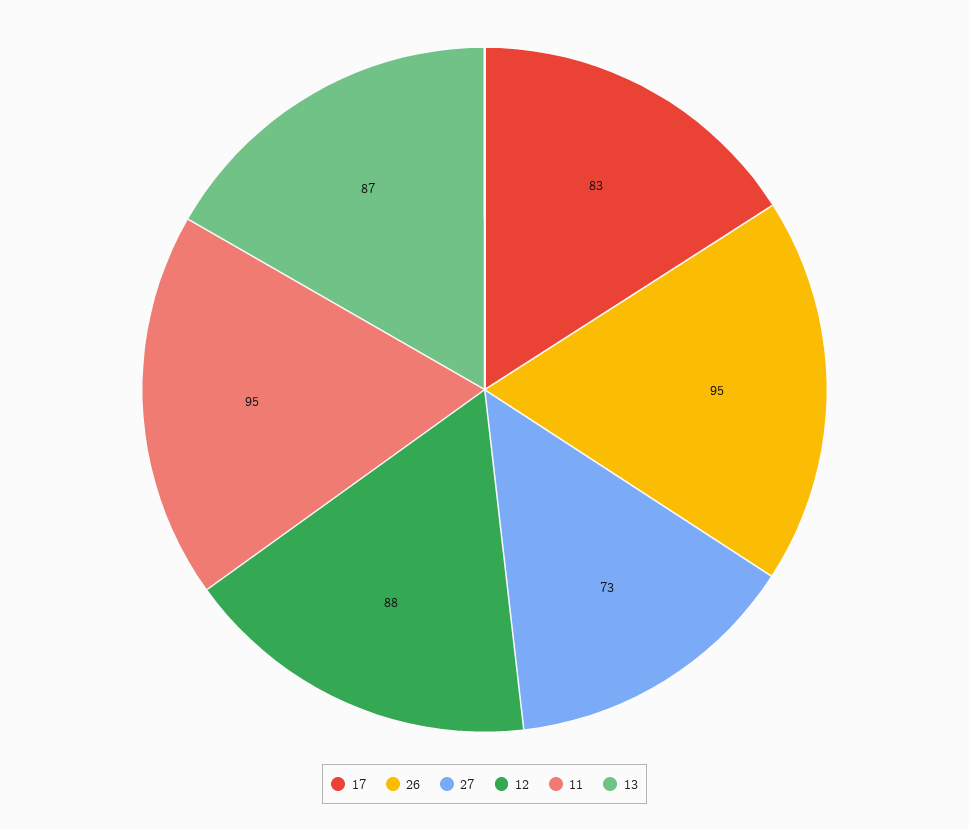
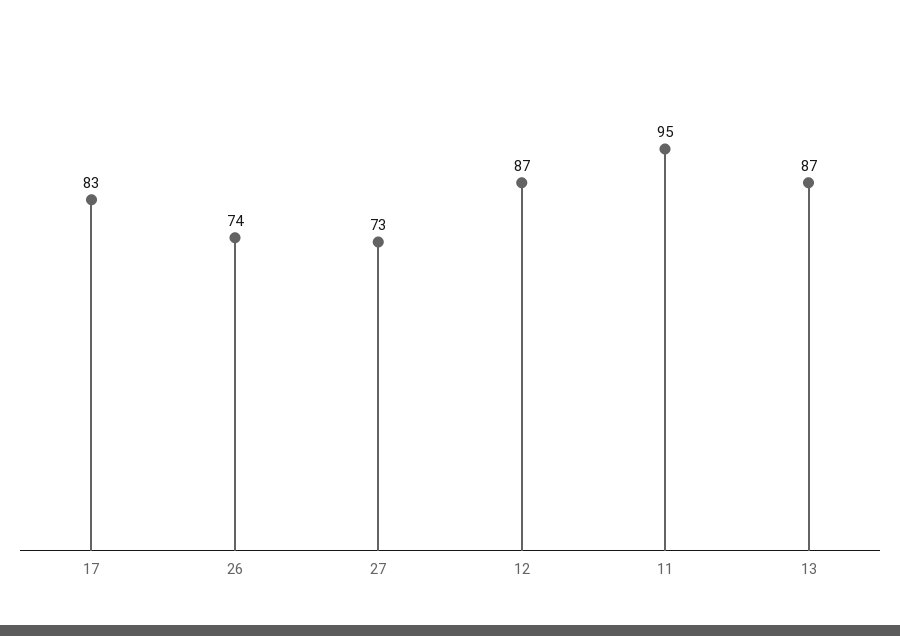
26: 95 -> 74
12: 88 -> 87

